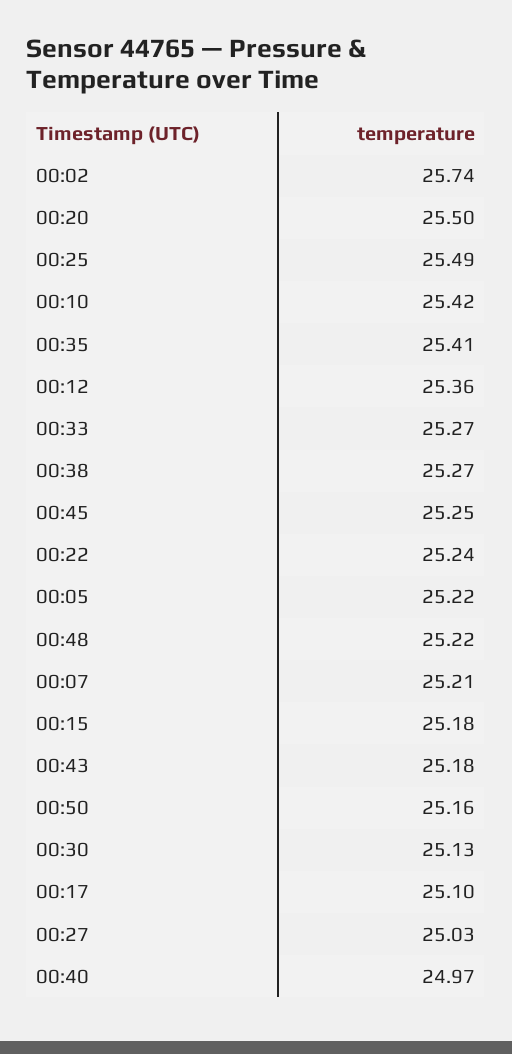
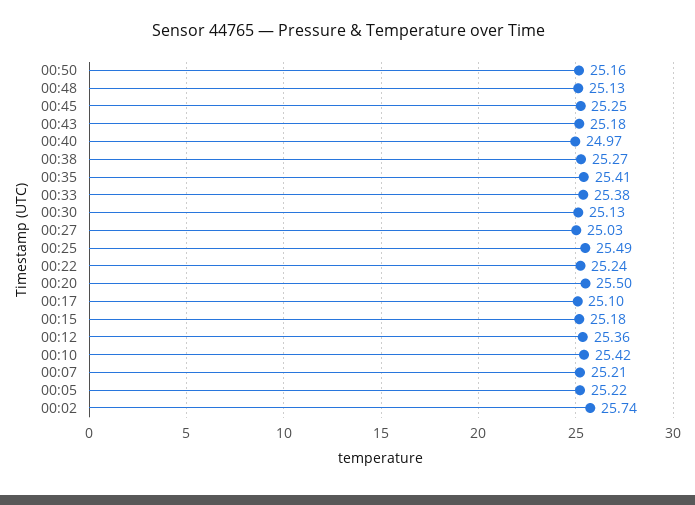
00:33: 25.27 -> 25.38
00:48: 25.22 -> 25.13

